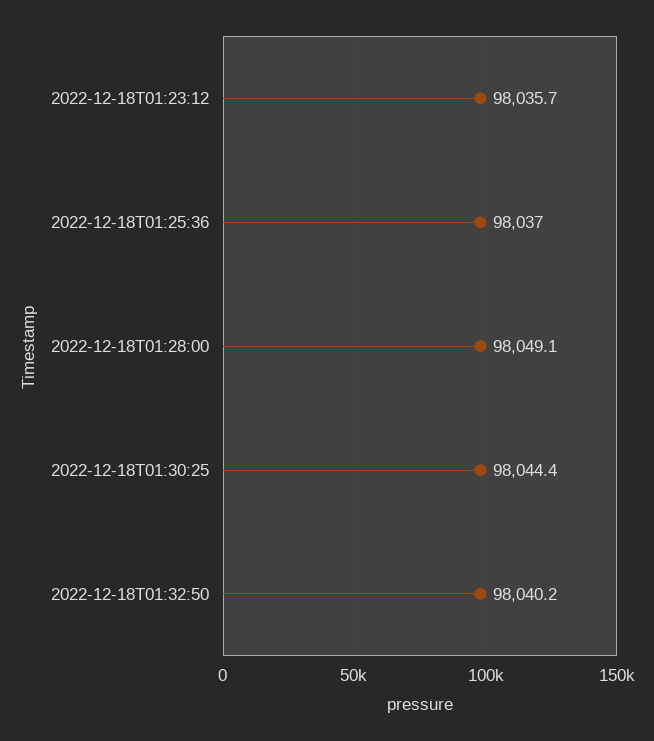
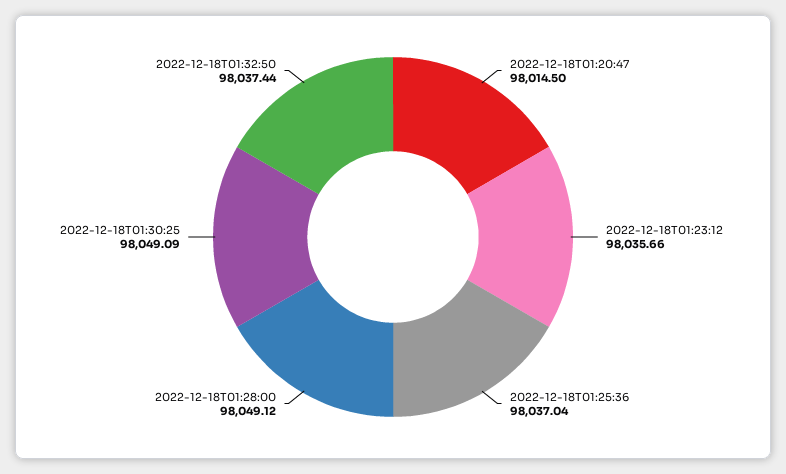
2022-12-18T01:30:25: 98044.4 -> 98049.09
2022-12-18T01:32:50: 98040.2 -> 98037.44
2022-12-18T01:20:47: none -> 98014.5

